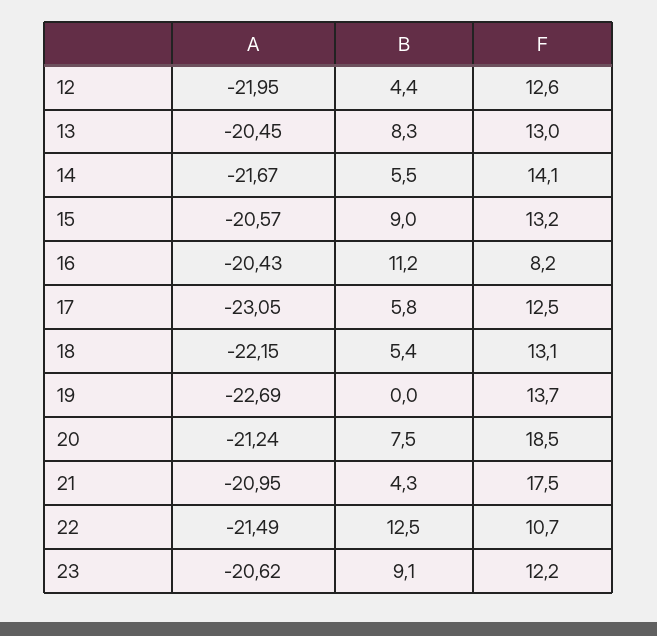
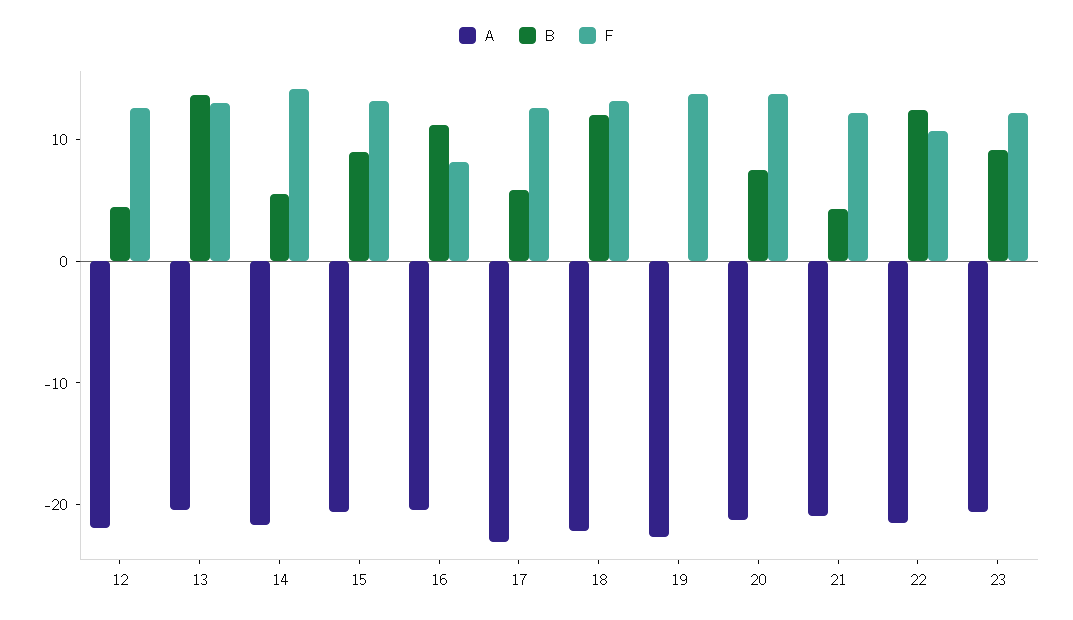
B, 13: 8.3 -> 14
B, 18: 5.4 -> 12
F, 20: 18.5 -> 14
F, 21: 17.5 -> 12

